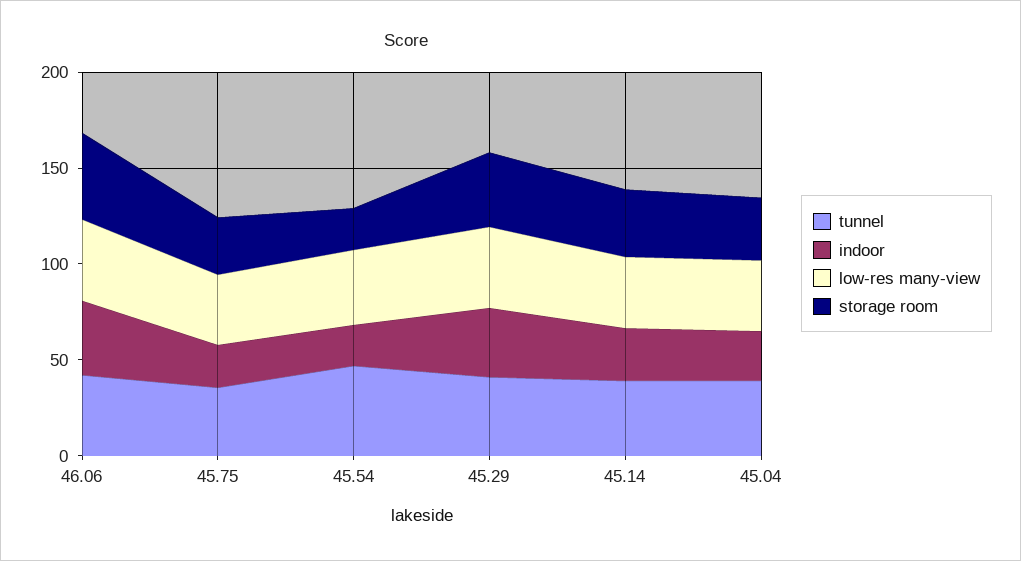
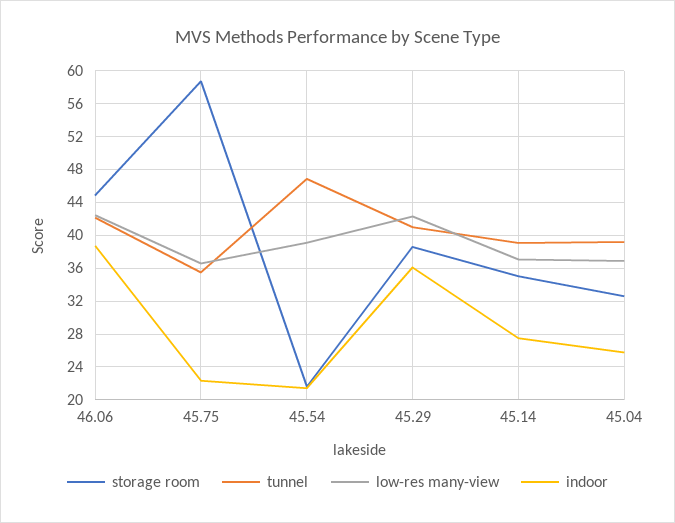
storage room, 45.75: 30 -> 59

